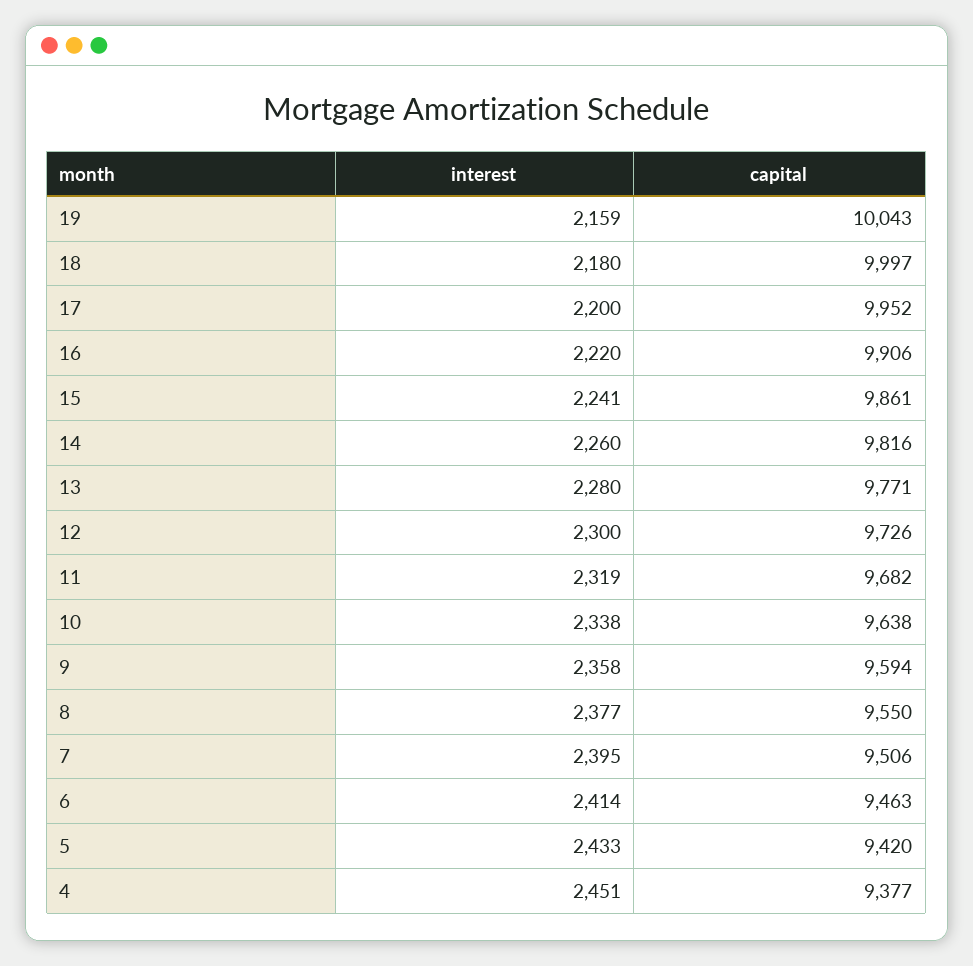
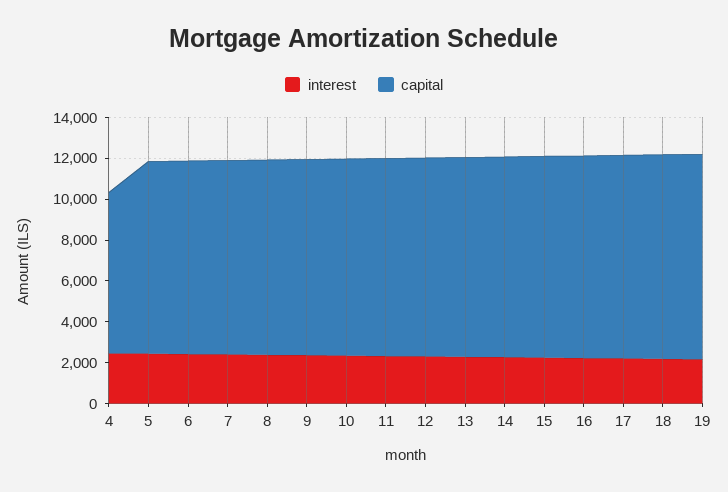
capital, 4: 9377 -> 8000

